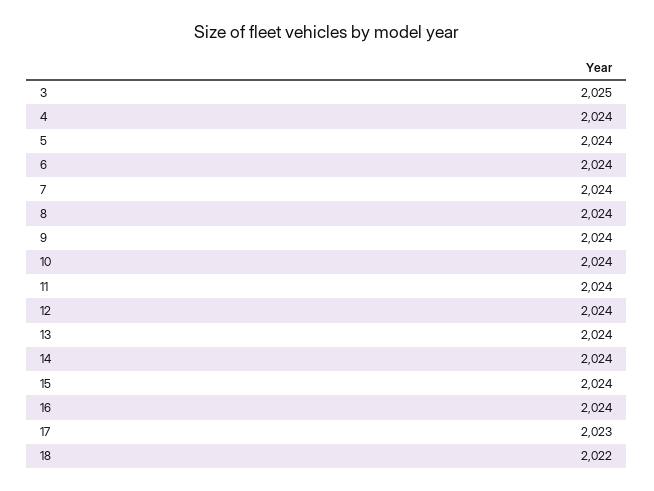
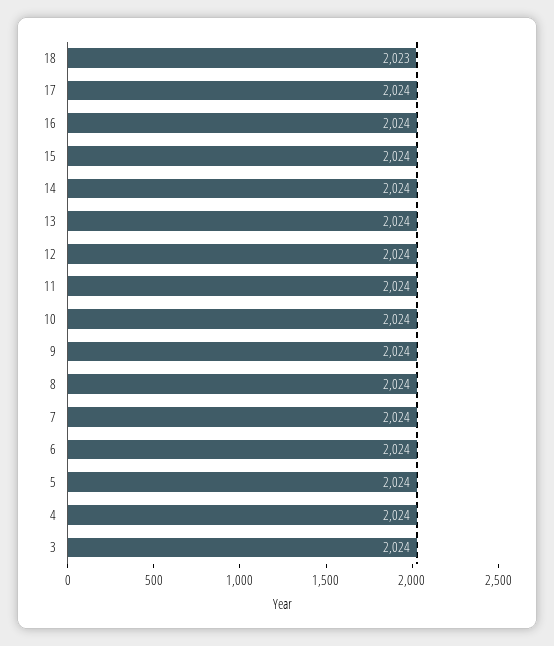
3: 2025 -> 2024
17: 2023 -> 2024
18: 2022 -> 2023

